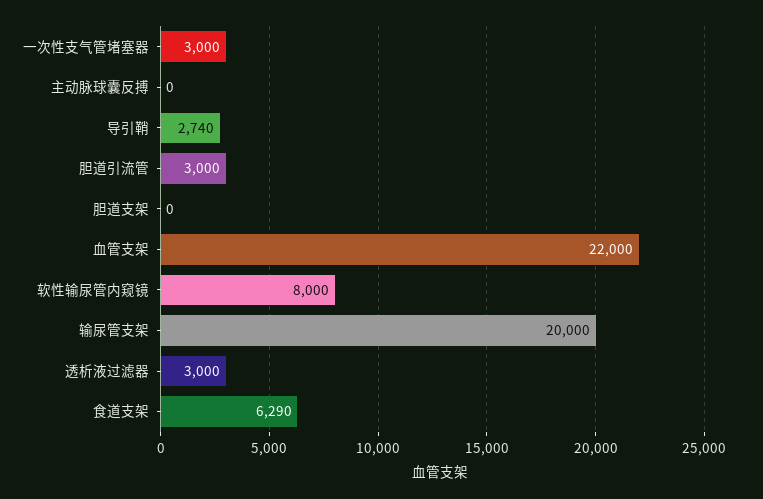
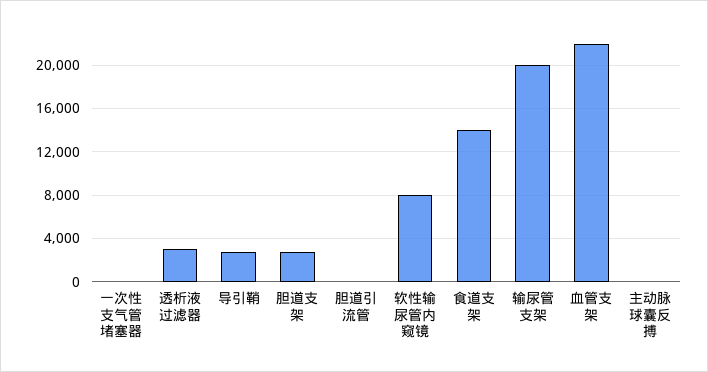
一次性支气管堵塞器: 3000 -> 0
胆道引流管: 3000 -> 0
胆道支架: 0 -> 3000
食道支架: 6290 -> 14000

